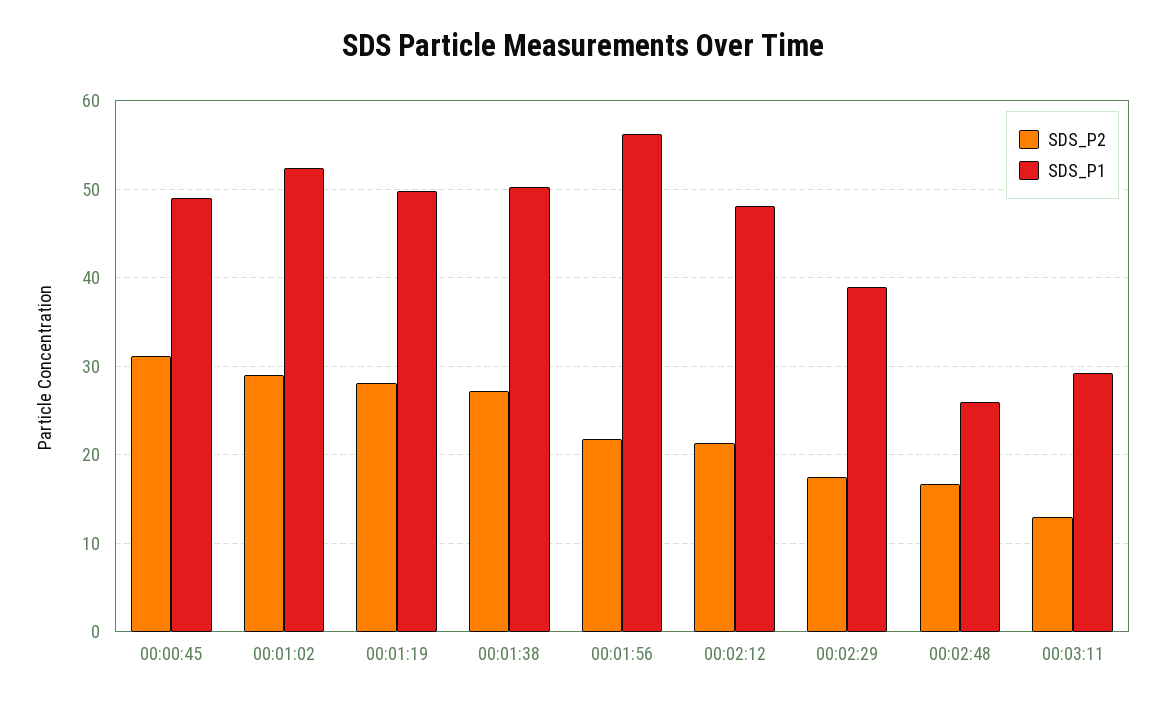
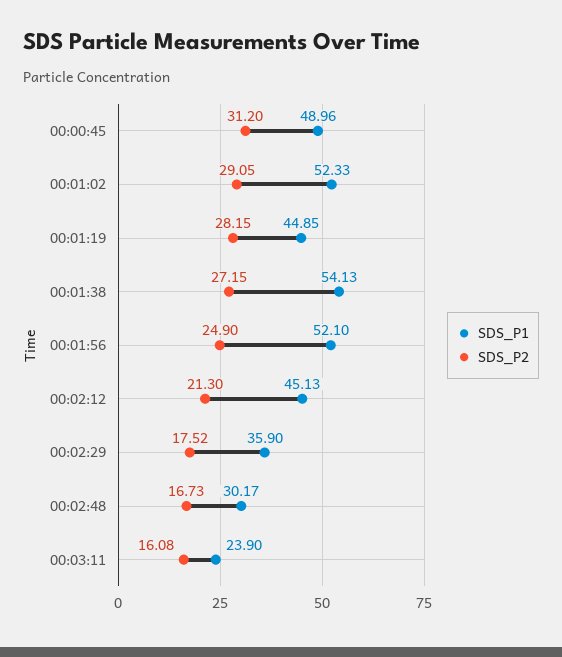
SDS_P1, 00:01:19: 50 -> 44.85
SDS_P1, 00:01:38: 50 -> 54.13
SDS_P2, 00:01:56: 22 -> 24.9
SDS_P1, 00:01:56: 56 -> 52.1
SDS_P1, 00:02:12: 48 -> 45.13
SDS_P1, 00:02:29: 39 -> 35.9
SDS_P1, 00:02:48: 26 -> 30.17
SDS_P2, 00:03:11: 13 -> 16.08
SDS_P1, 00:03:11: 29 -> 23.9

